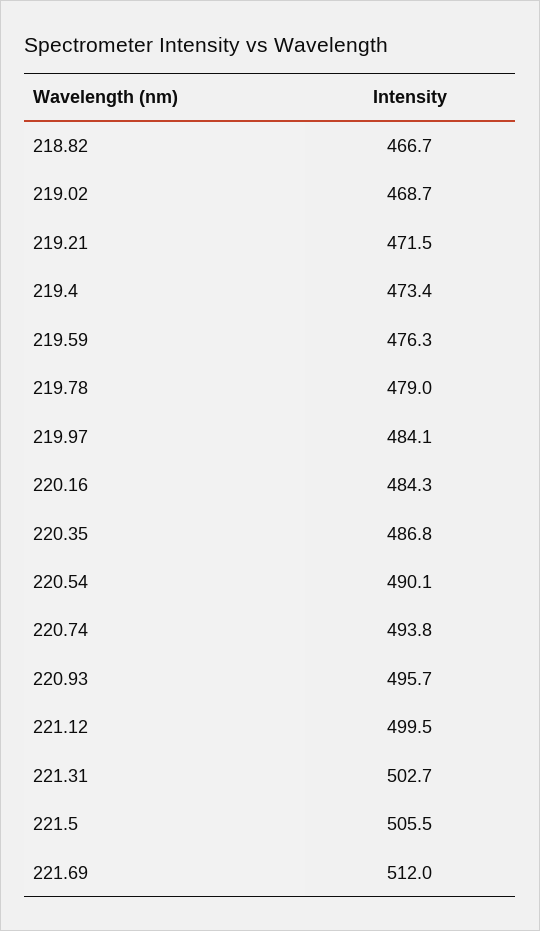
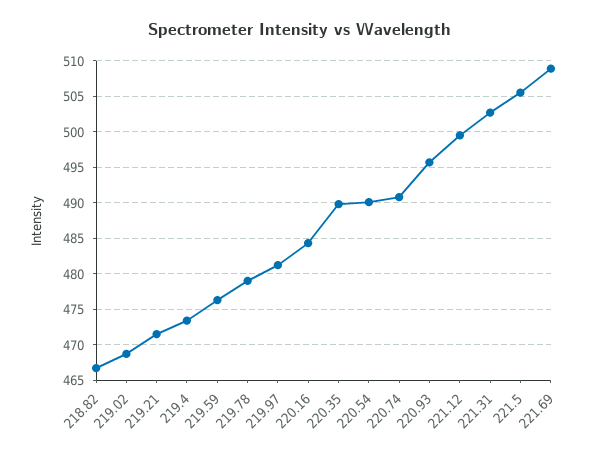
219.97: 484.1 -> 481
220.35: 486.8 -> 490
220.74: 493.8 -> 491
221.69: 512 -> 509

